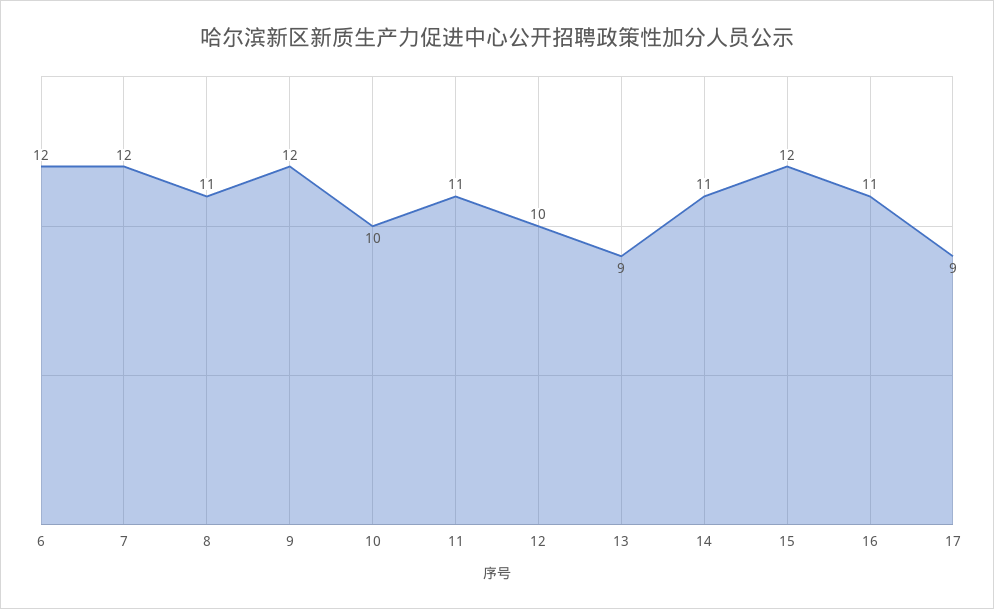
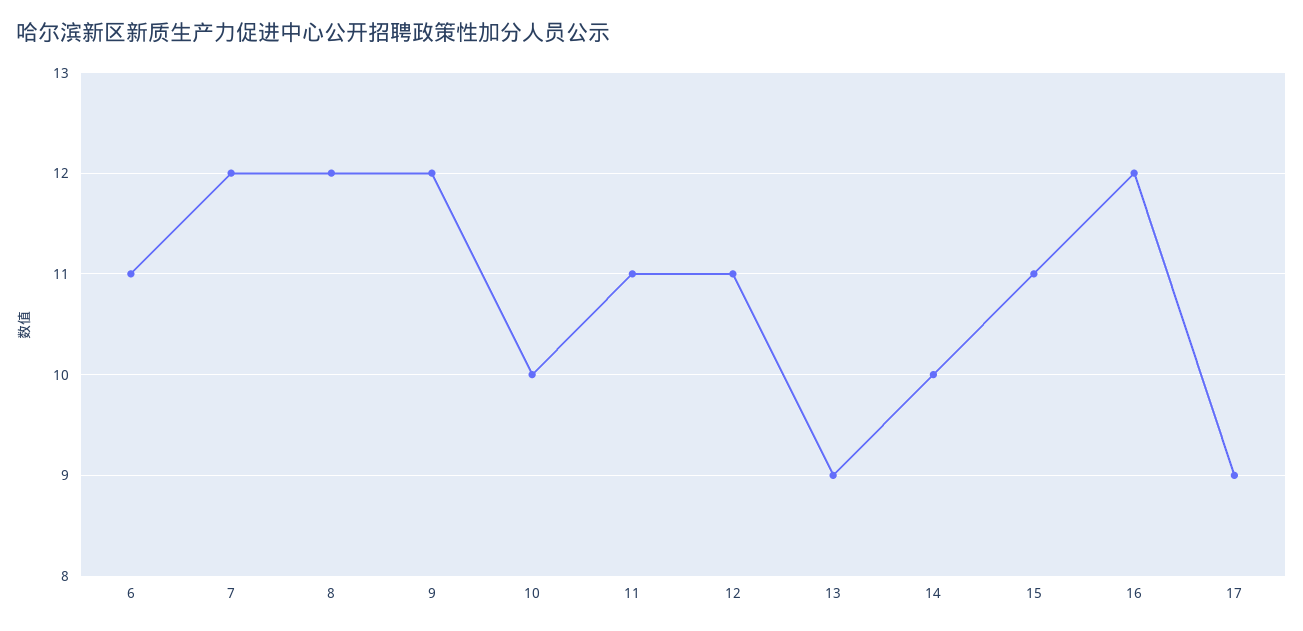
6: 12 -> 11
8: 11 -> 12
12: 10 -> 11
14: 11 -> 10
15: 12 -> 11
16: 11 -> 12

